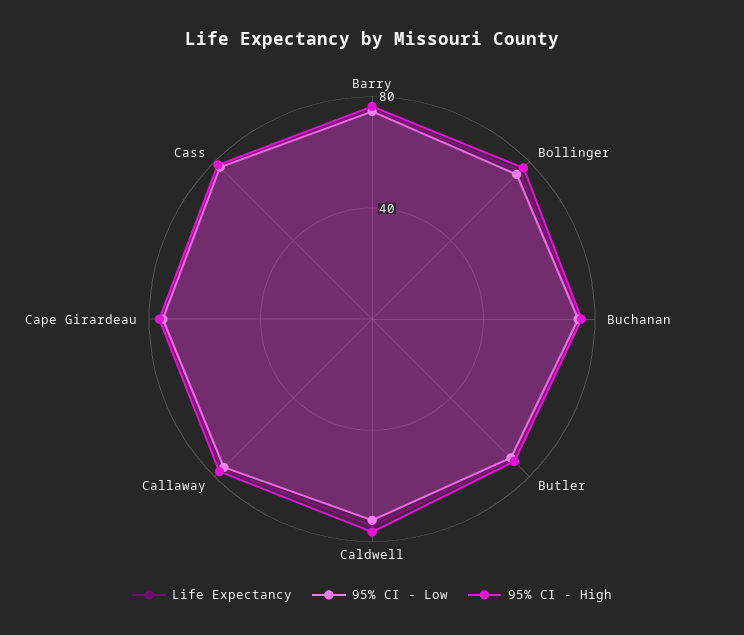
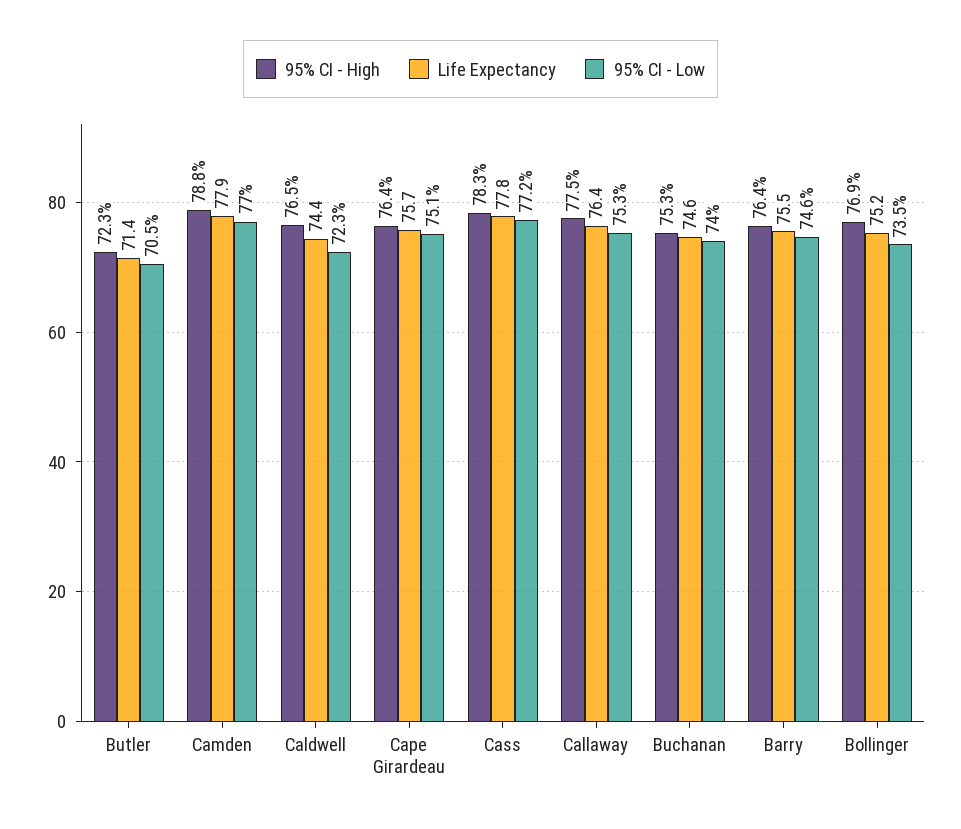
95% CI - High, Camden: none -> 78.8
Life Expectancy, Camden: none -> 77.9
95% CI - Low, Camden: none -> 77

